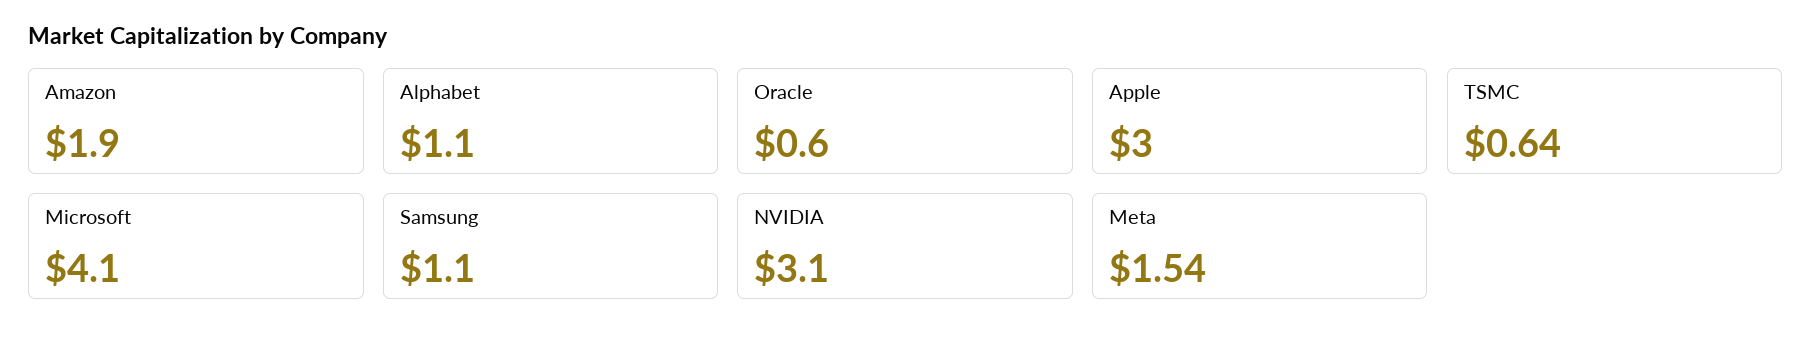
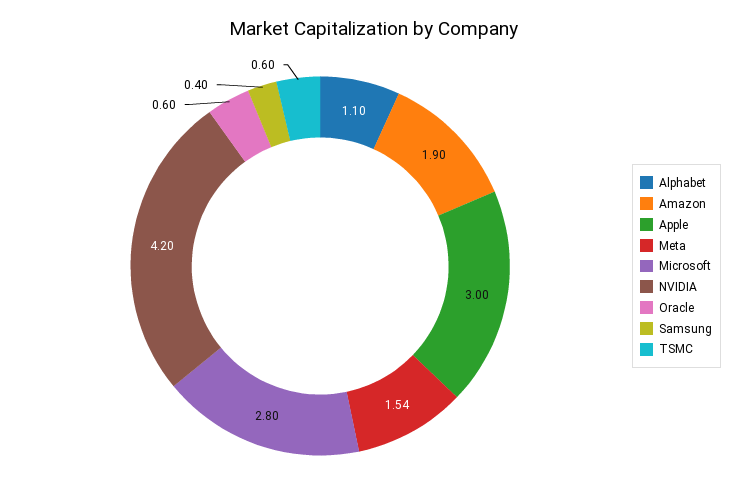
TSMC: 0.64 -> 0.6
Microsoft: 4.1 -> 2.8
Samsung: 1.1 -> 0.4
NVIDIA: 3.1 -> 4.2

